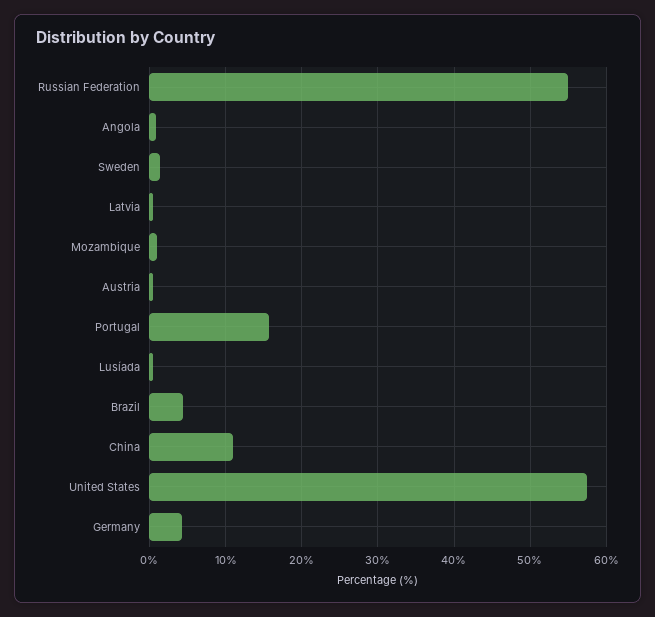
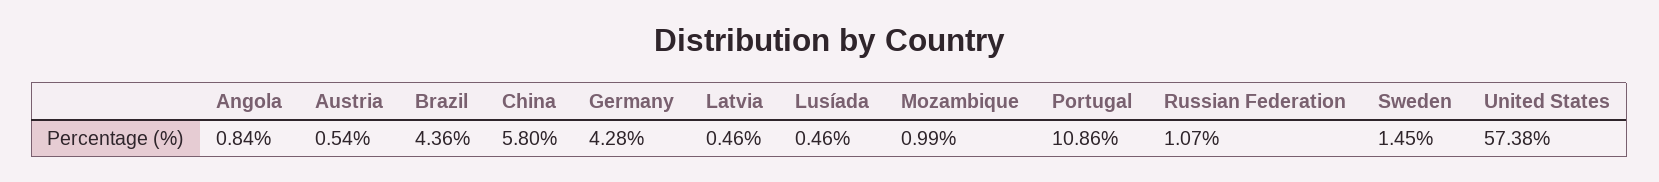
Russian Federation: 55 -> 1.07
Portugal: 16 -> 10.86
China: 11 -> 5.8

